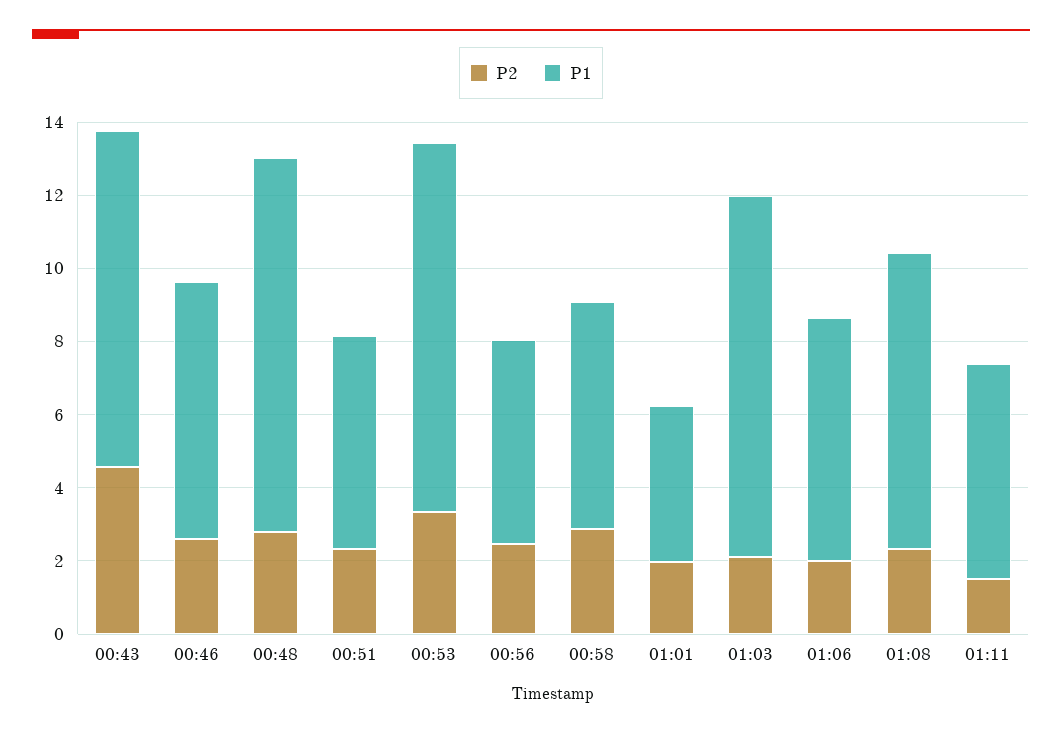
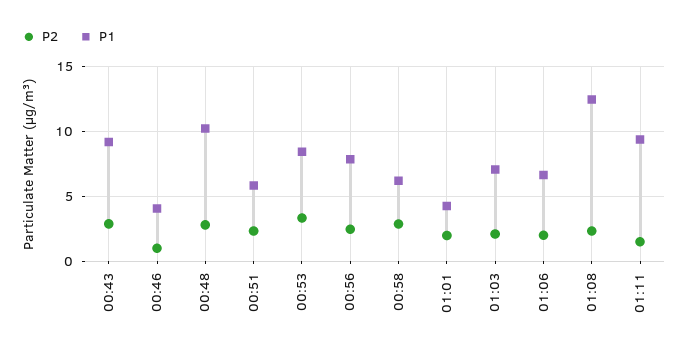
P2, 00:43: 4.5 -> 3
P2, 00:46: 2.5 -> 1
P1, 00:46: 7 -> 4
P1, 00:53: 10 -> 8.5
P1, 00:56: 5.5 -> 8
P1, 01:03: 10 -> 7
P1, 01:08: 8 -> 12.5
P1, 01:11: 6 -> 9.5

